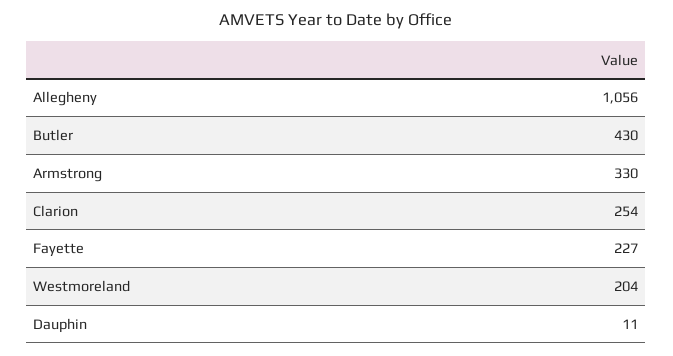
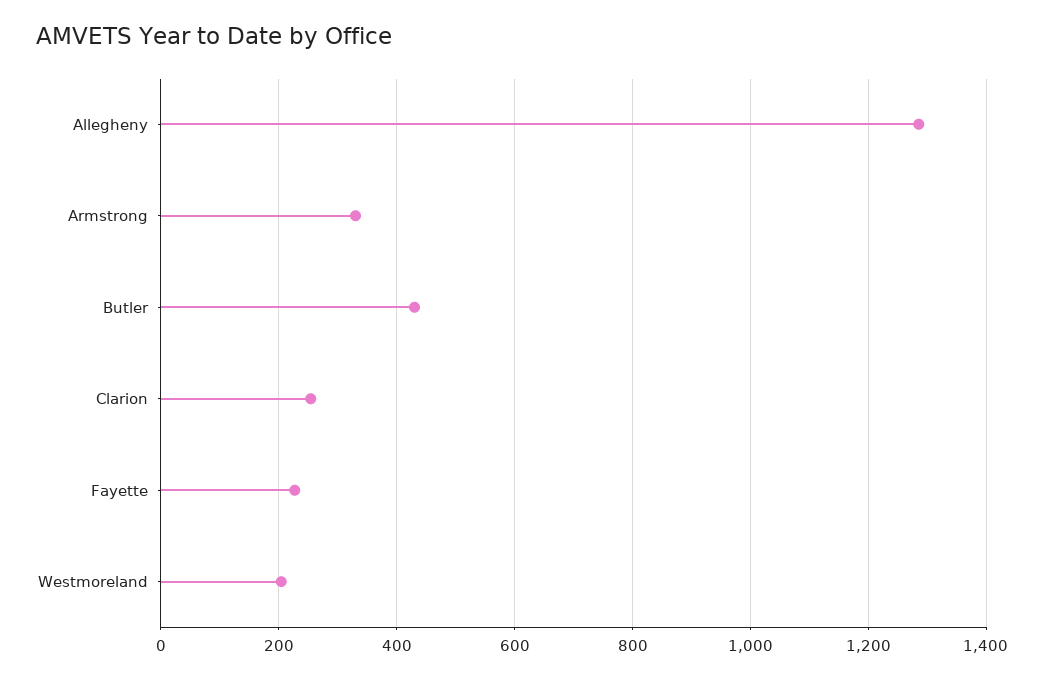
Allegheny: 1056 -> 1280
Dauphin: 11 -> none

